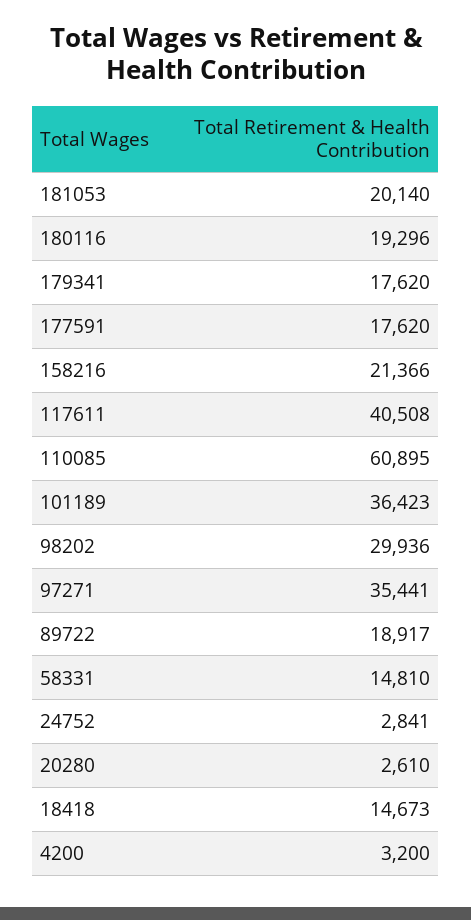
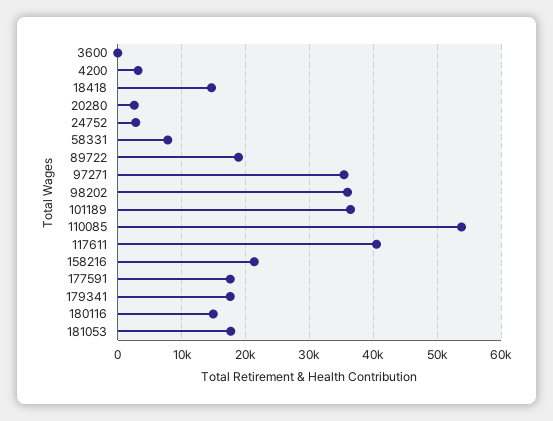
181053: 20140 -> 18000
180116: 19296 -> 15000
110085: 60895 -> 54000
98202: 29936 -> 36000
58331: 14810 -> 8000
3600: none -> 0

